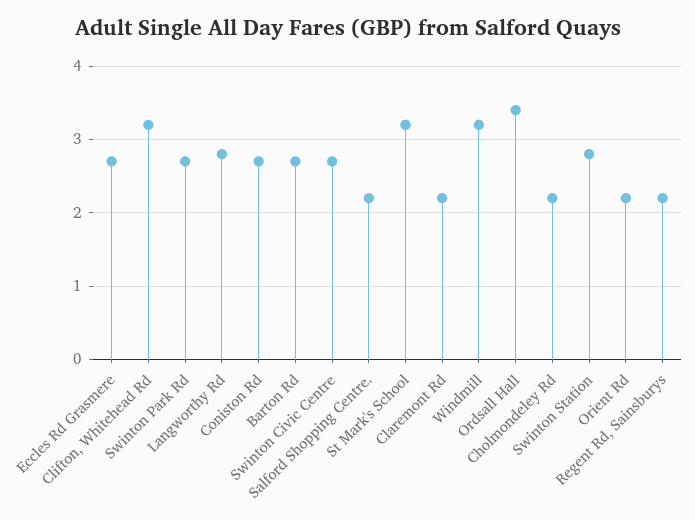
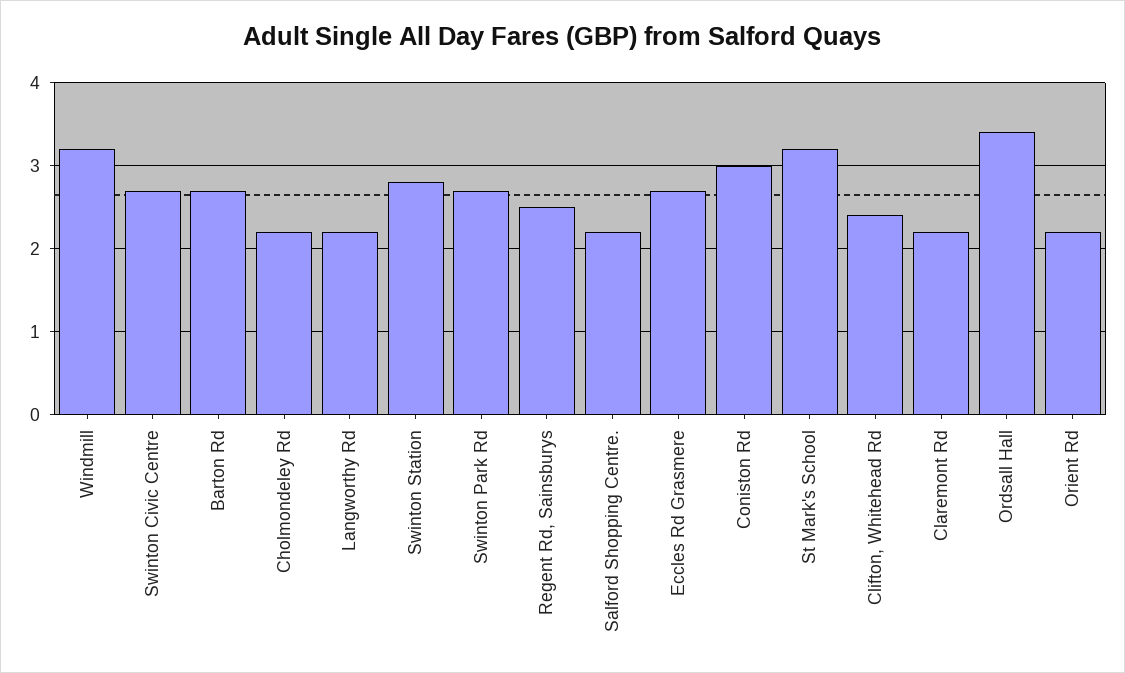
Clifton, Whitehead Rd: 3.2 -> 2.4
Langworthy Rd: 2.8 -> 2.2
Coniston Rd: 2.7 -> 3
Regent Rd, Sainsburys: 2.2 -> 2.5

